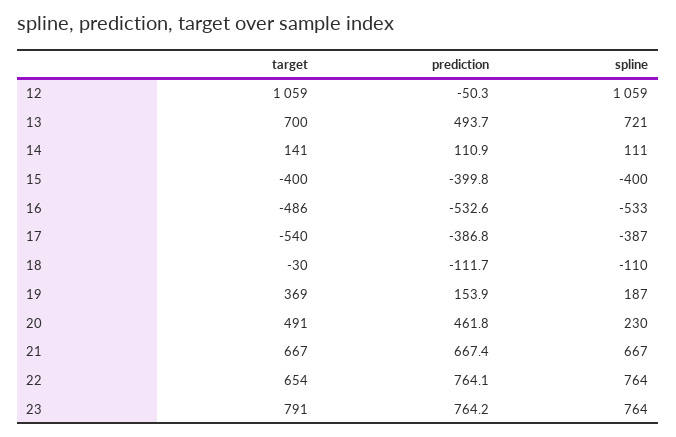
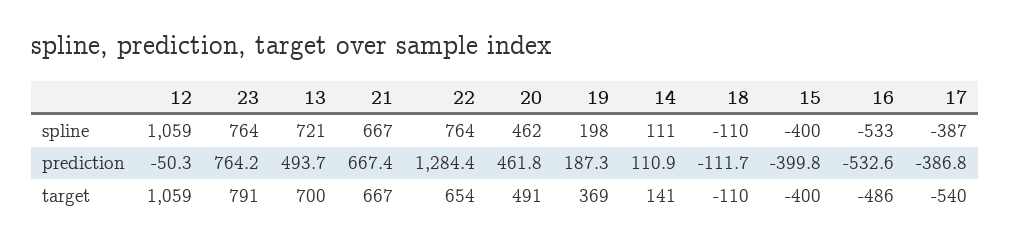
target, 18: -30 -> -110
prediction, 19: 153.9 -> 187.3
spline, 19: 187 -> 198
spline, 20: 230 -> 462
prediction, 22: 764.1 -> 1284.4

